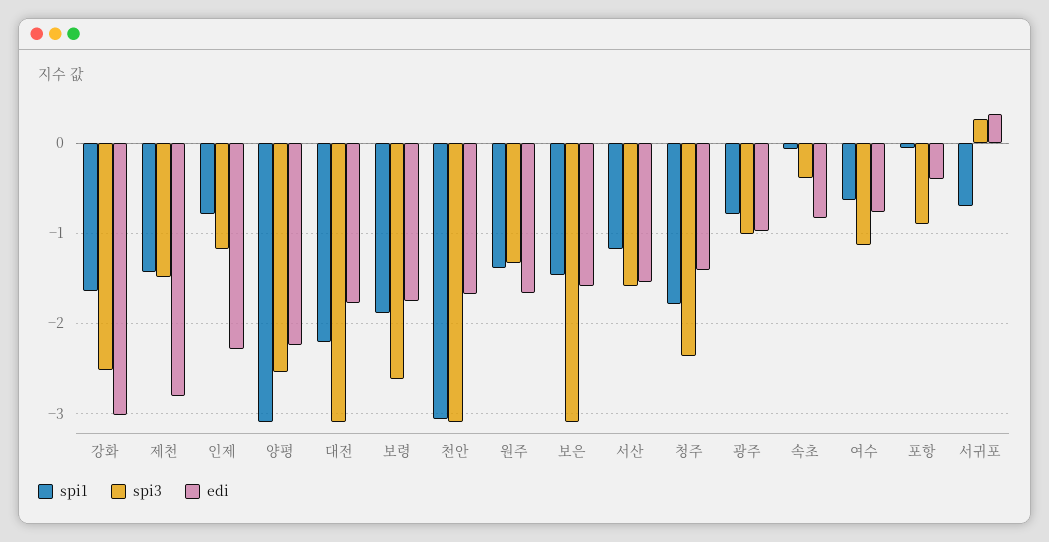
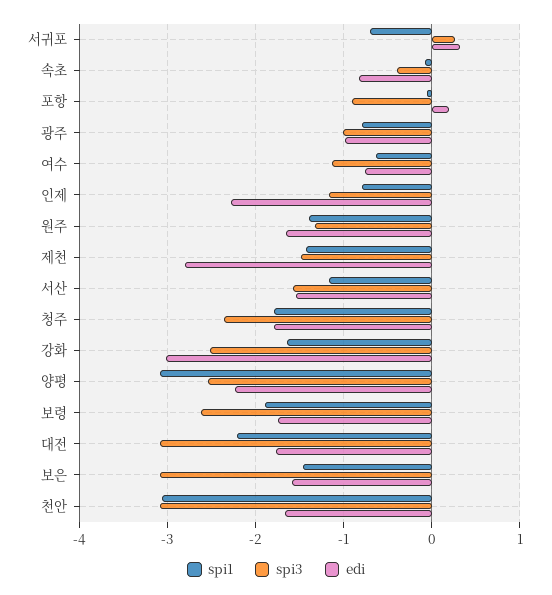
edi, 청주: -1.4 -> -1.8
edi, 포항: -0.4 -> 0.2

